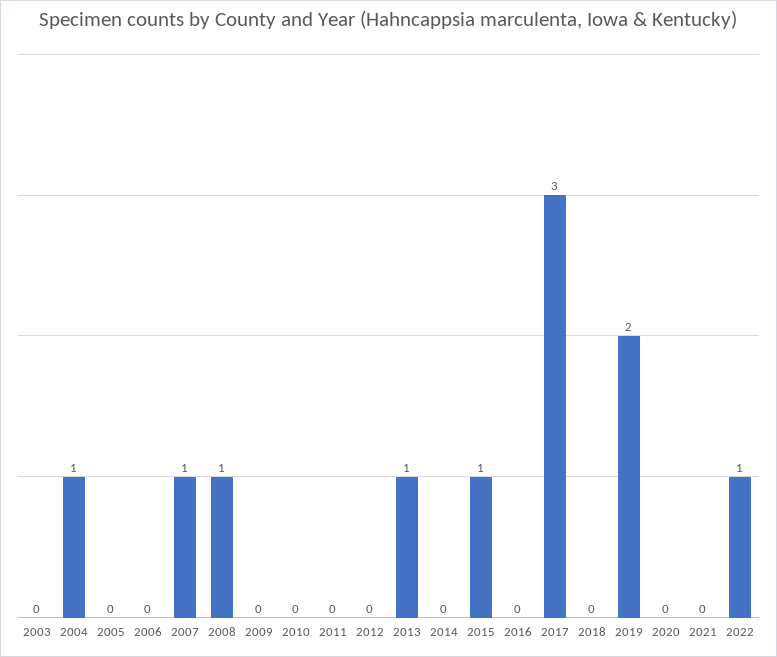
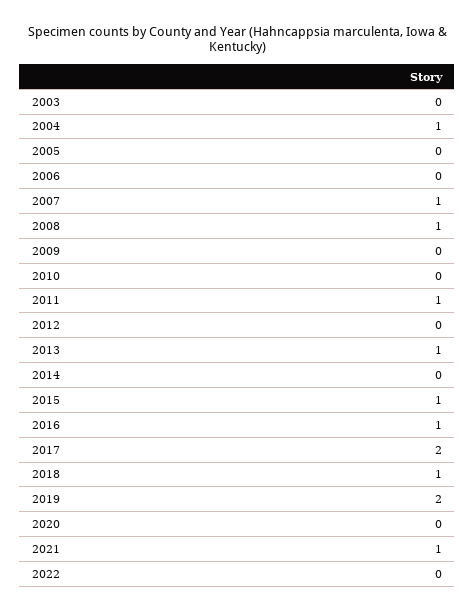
2011: 0 -> 1
2016: 0 -> 1
2017: 3 -> 2
2018: 0 -> 1
2021: 0 -> 1
2022: 1 -> 0

